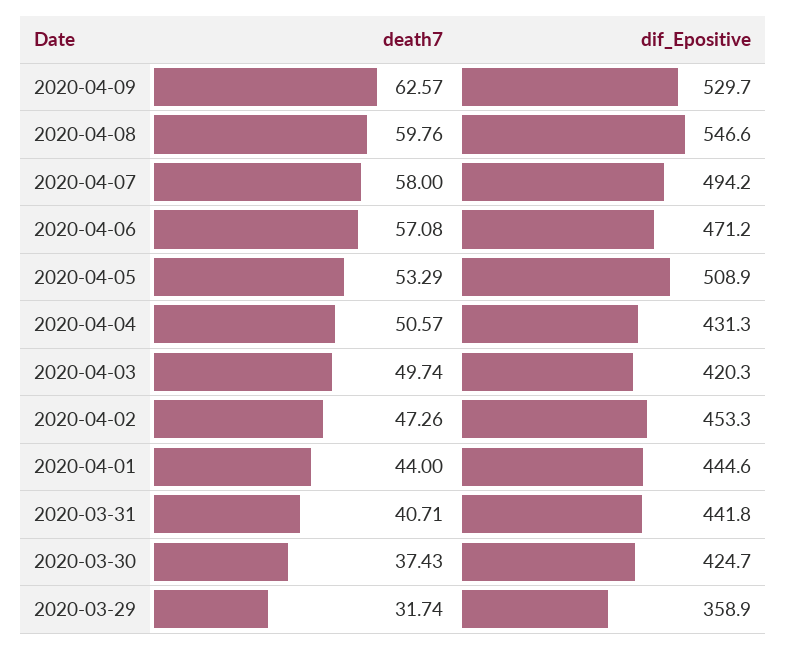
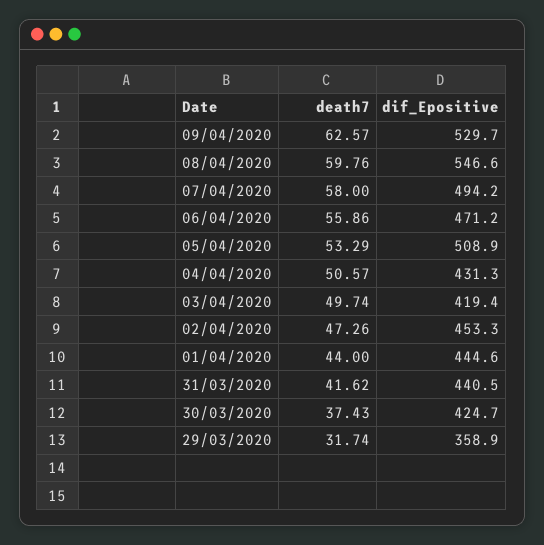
death7, 2020-04-06: 57.08 -> 55.86
dif_Epositive, 2020-04-03: 420.3 -> 419.4
death7, 2020-03-31: 40.71 -> 41.62
dif_Epositive, 2020-03-31: 441.8 -> 440.5

